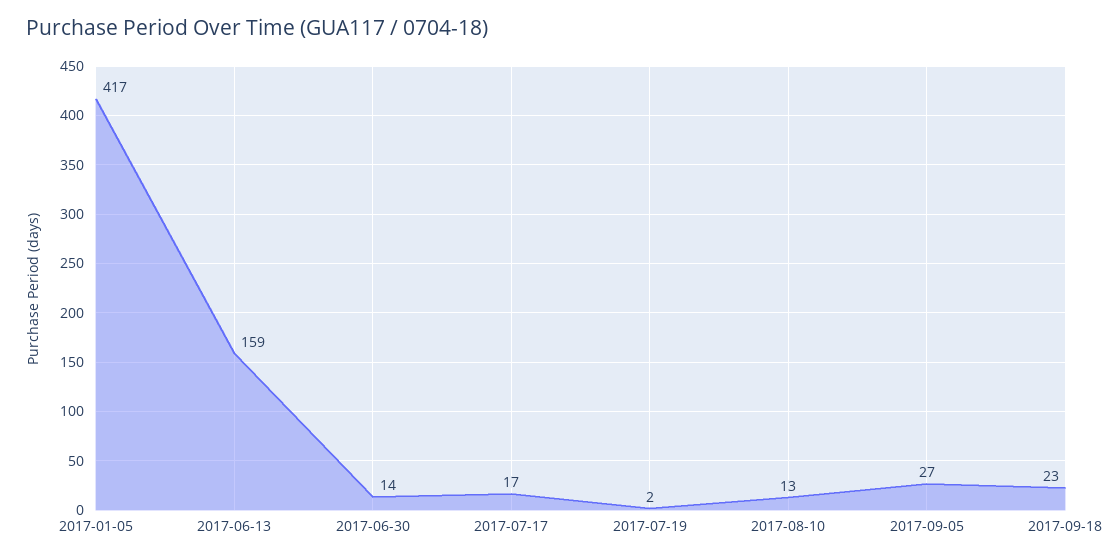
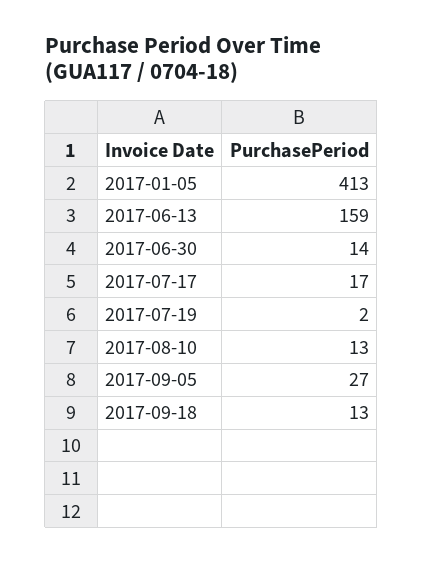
2017-01-05: 417 -> 413
2017-09-18: 23 -> 13

